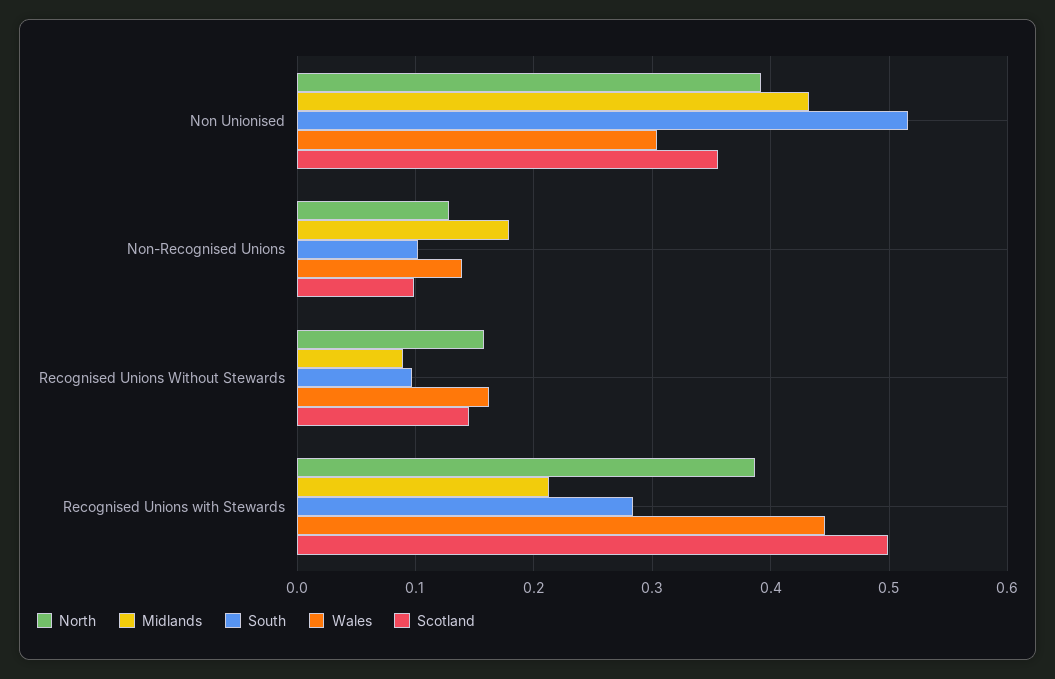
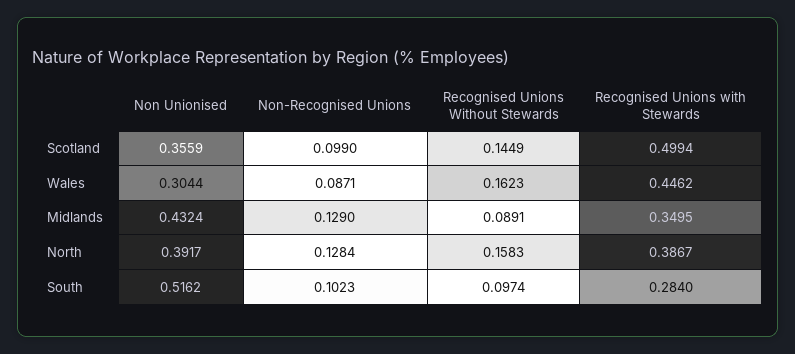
Midlands, Non-Recognised Unions: 0.18 -> 0.129
Wales, Non-Recognised Unions: 0.14 -> 0.0871
Midlands, Recognised Unions with Stewards: 0.21 -> 0.3495

